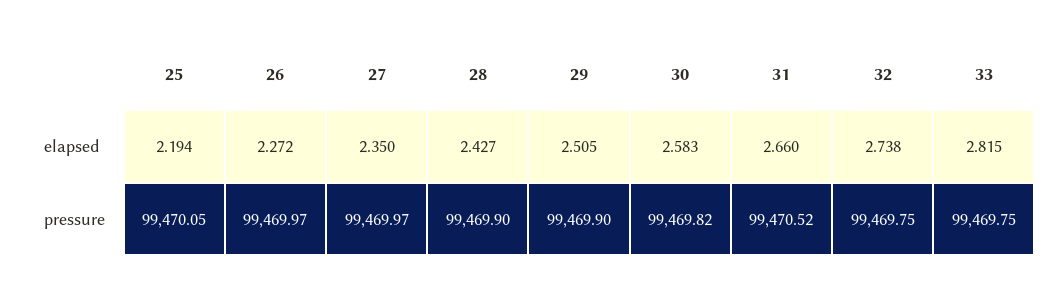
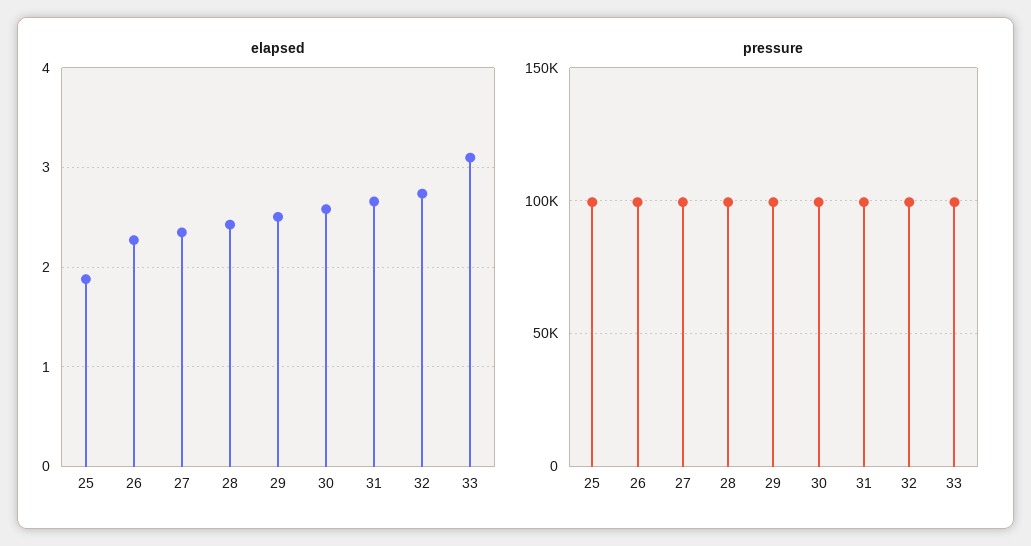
elapsed, 25: 2.194 -> 1.9
elapsed, 33: 2.815 -> 3.1

